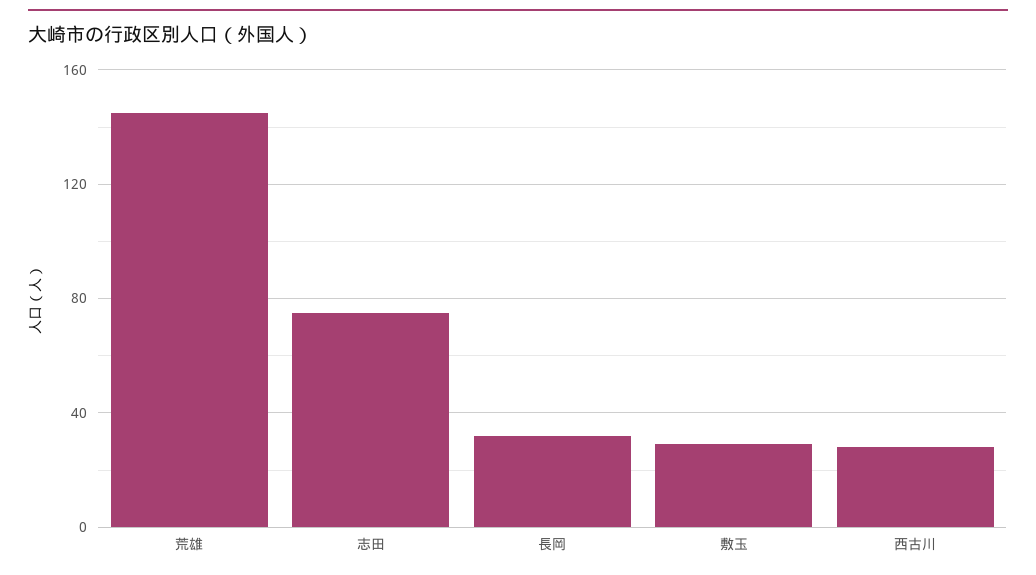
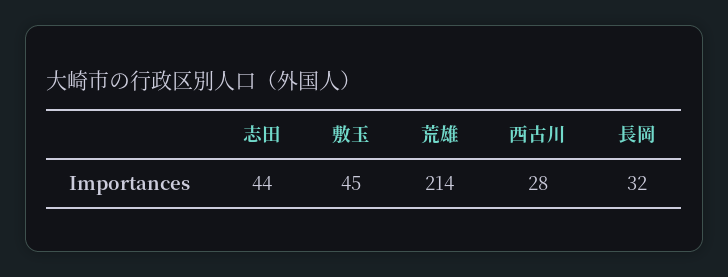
荒雄: 145 -> 214
志田: 75 -> 44
敷玉: 30 -> 45

